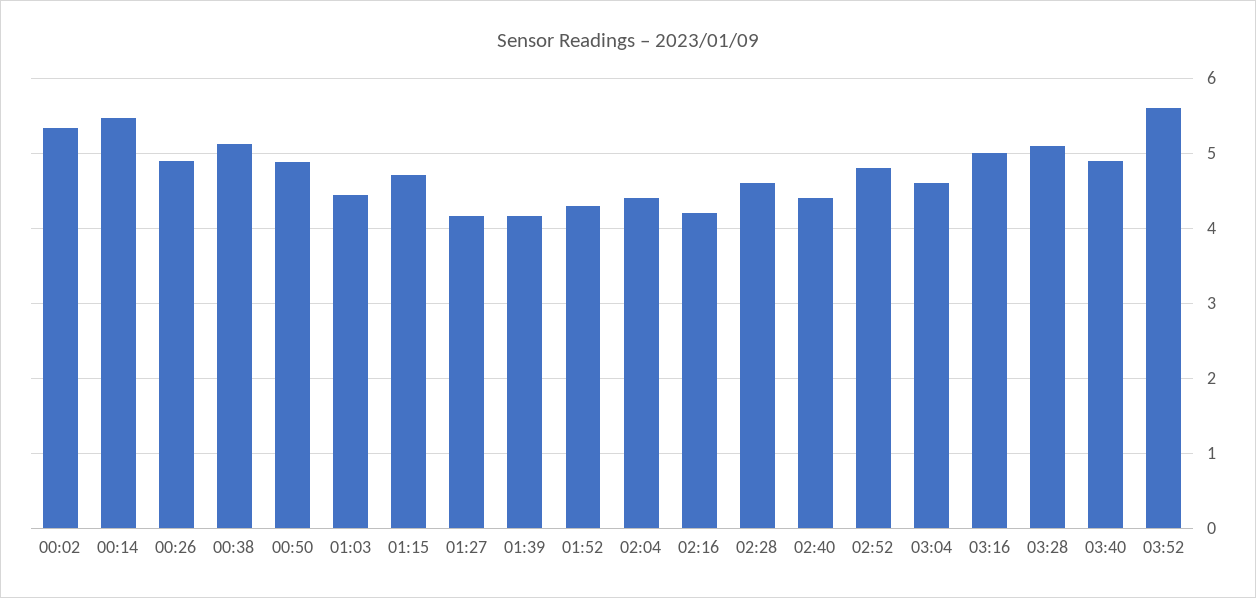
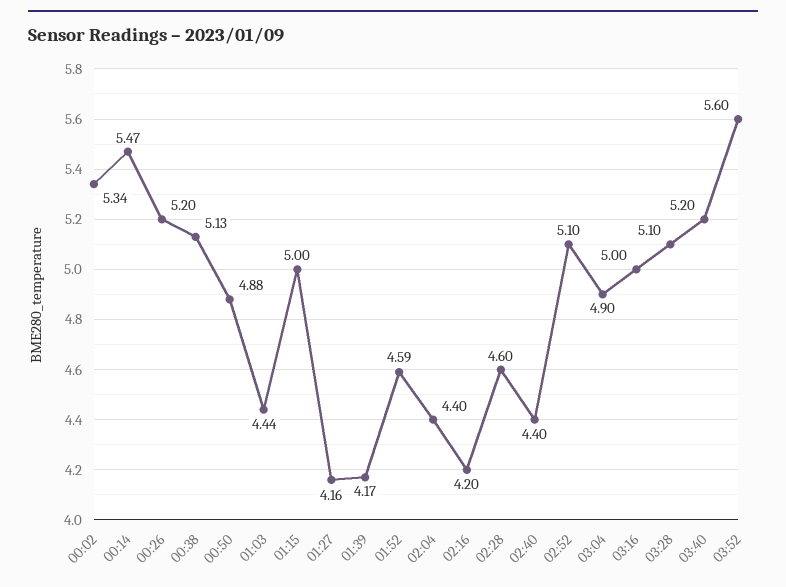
00:26: 4.9 -> 5.2
01:15: 4.7 -> 5
01:52: 4.3 -> 4.59
02:52: 4.8 -> 5.1
03:04: 4.6 -> 4.9
03:40: 4.9 -> 5.2

